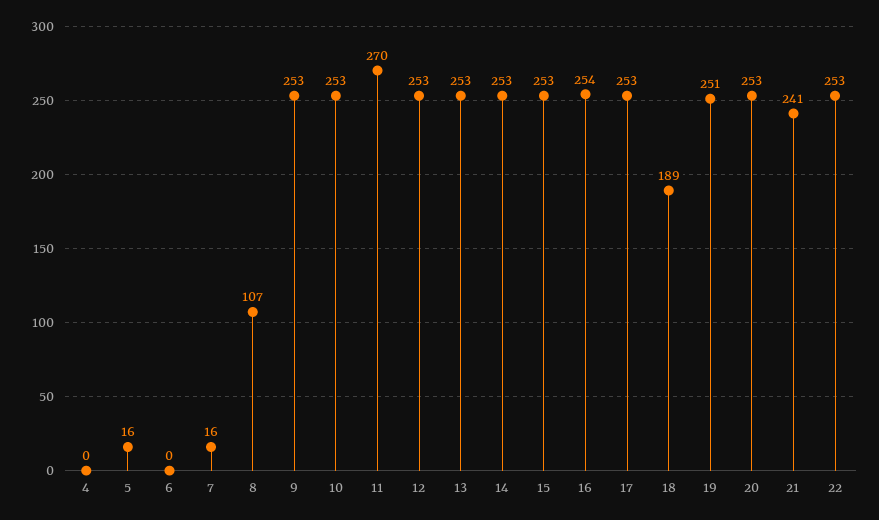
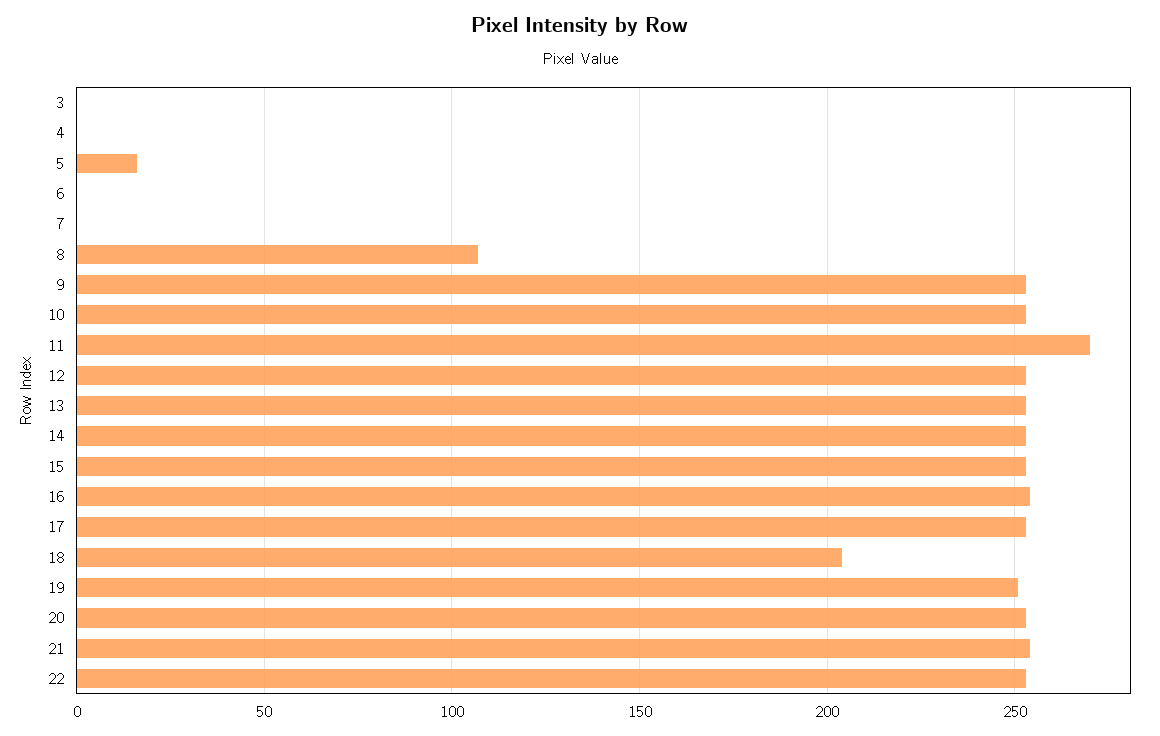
7: 16 -> 0
18: 189 -> 205
21: 241 -> 255
3: none -> 0

